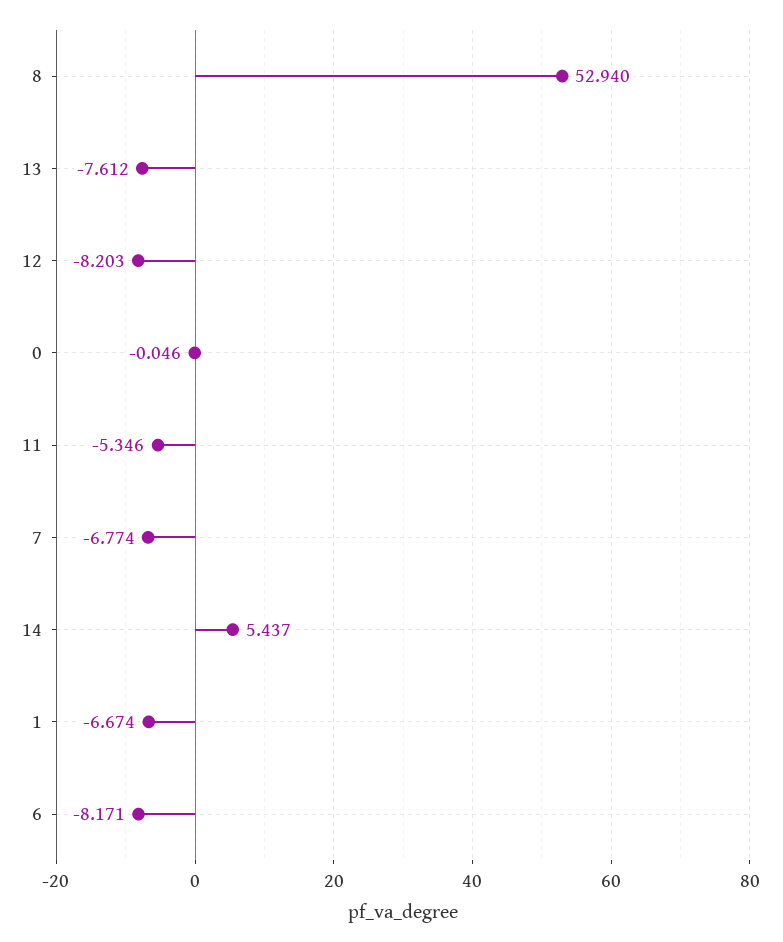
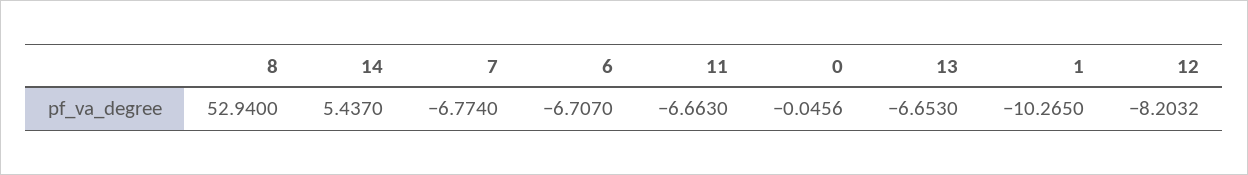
13: -7.612 -> -6.653
11: -5.346 -> -6.663
1: -6.674 -> -10.265
6: -8.171 -> -6.707

